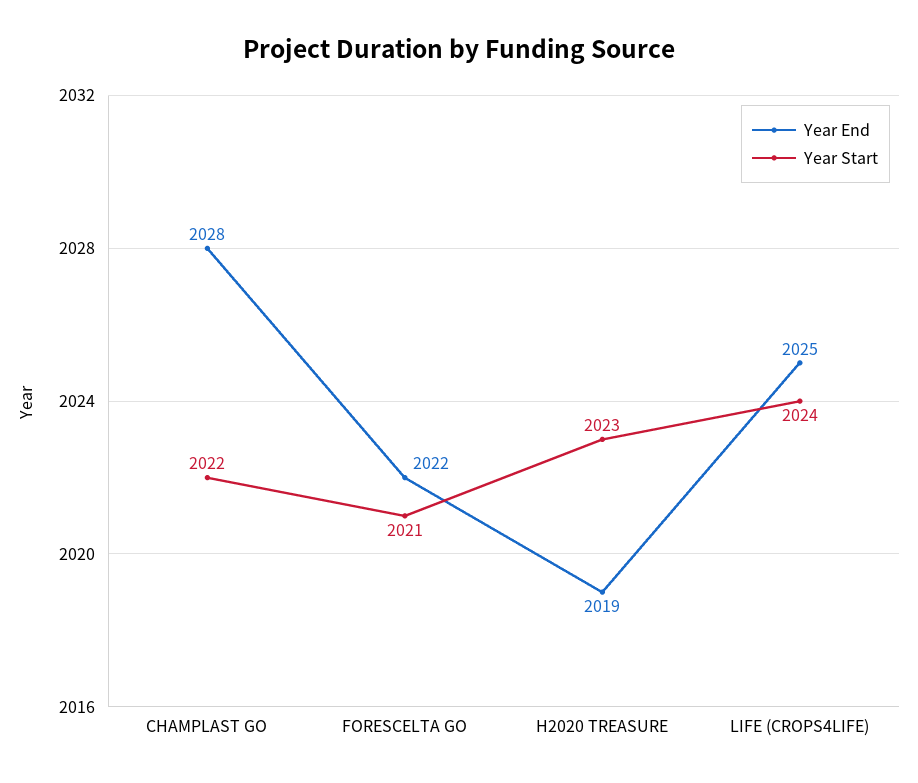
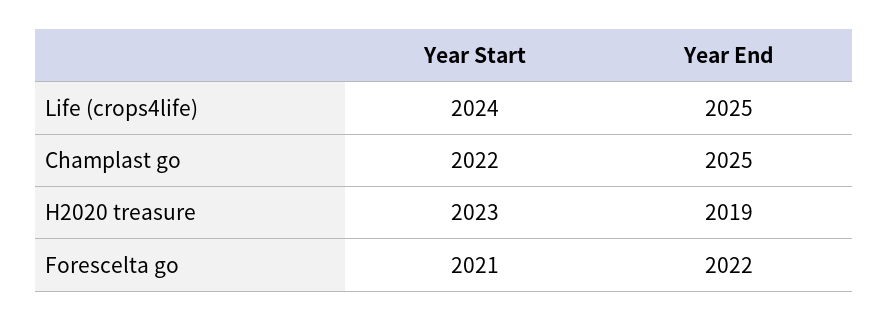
Year End, CHAMPLAST GO: 2028 -> 2025

